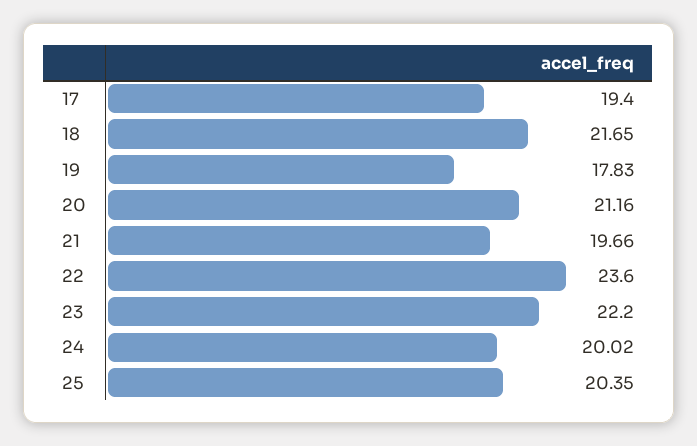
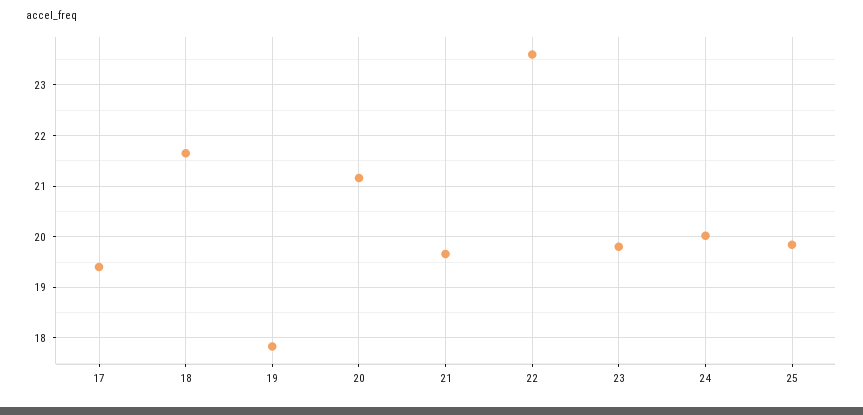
23: 22.2 -> 19.8
25: 20.35 -> 19.8

